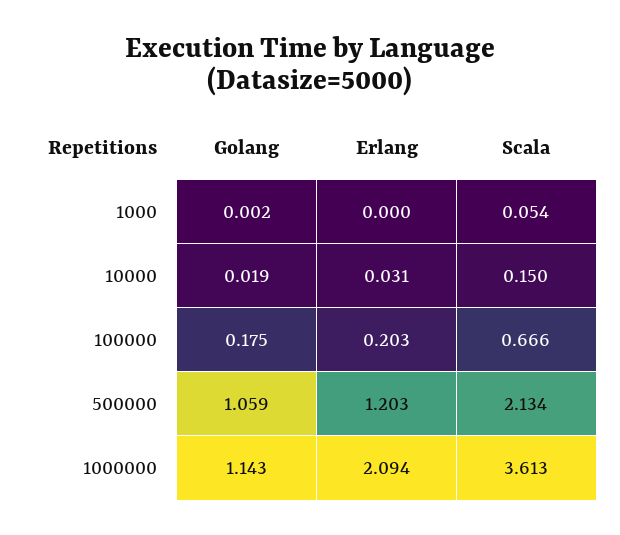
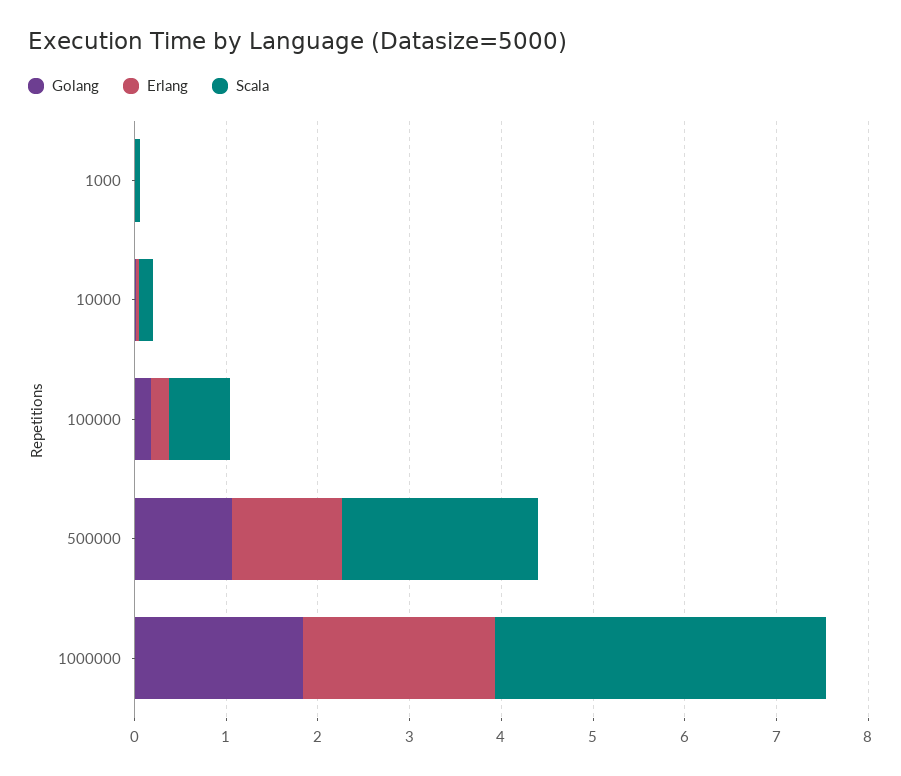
Golang, 1000000: 1.143 -> 1.8

